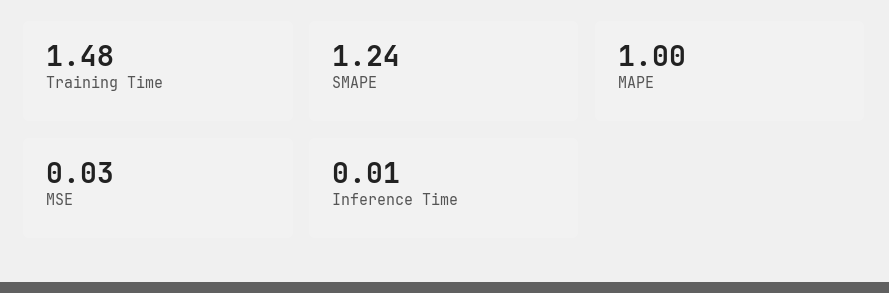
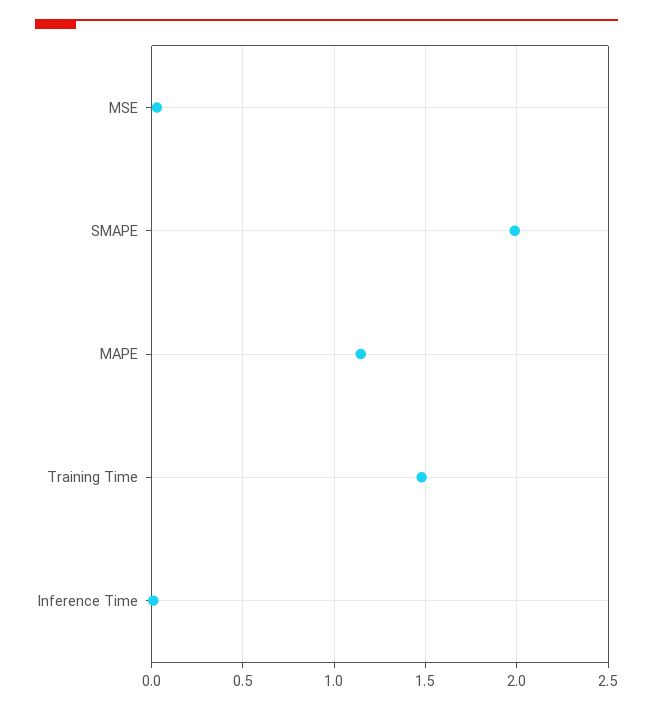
SMAPE: 1.24 -> 2
MAPE: 1 -> 1.15

